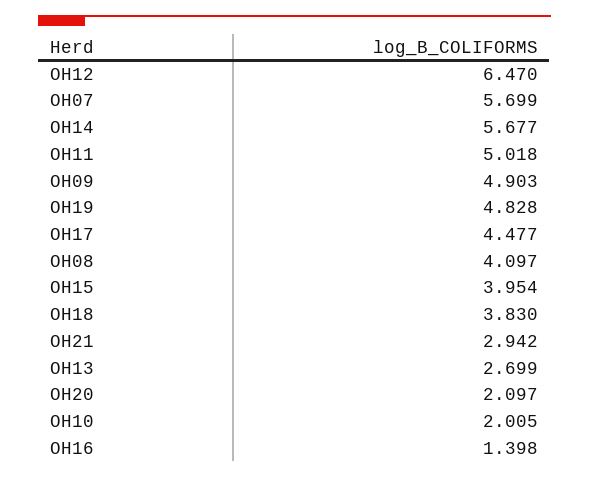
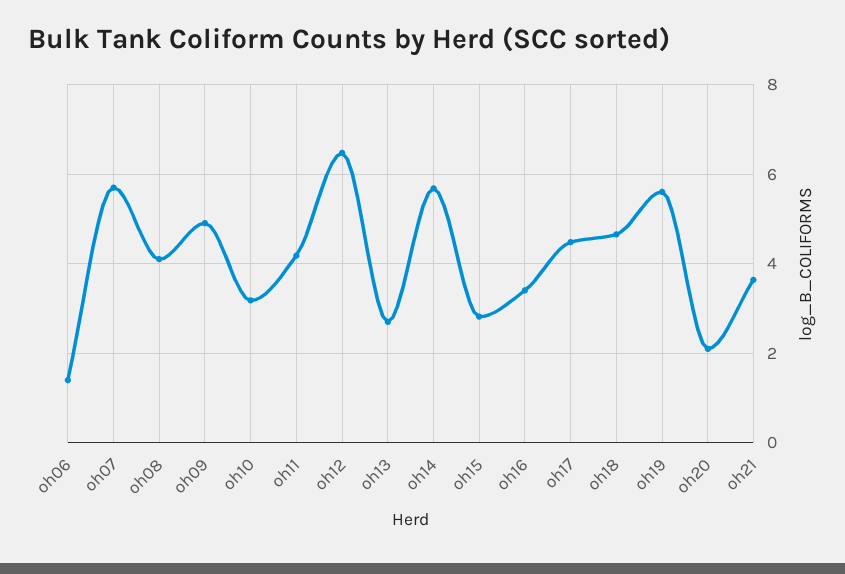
OH11: 5.018 -> 4.2
OH19: 4.828 -> 5.6
OH15: 3.954 -> 2.8
OH18: 3.83 -> 4.6
OH21: 2.942 -> 3.6
OH10: 2.005 -> 3.2
OH16: 1.398 -> 3.4
oh06: none -> 1.4

